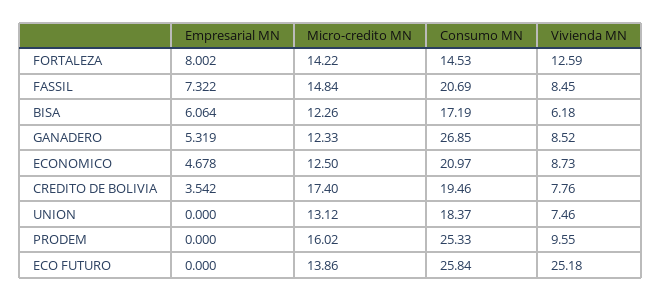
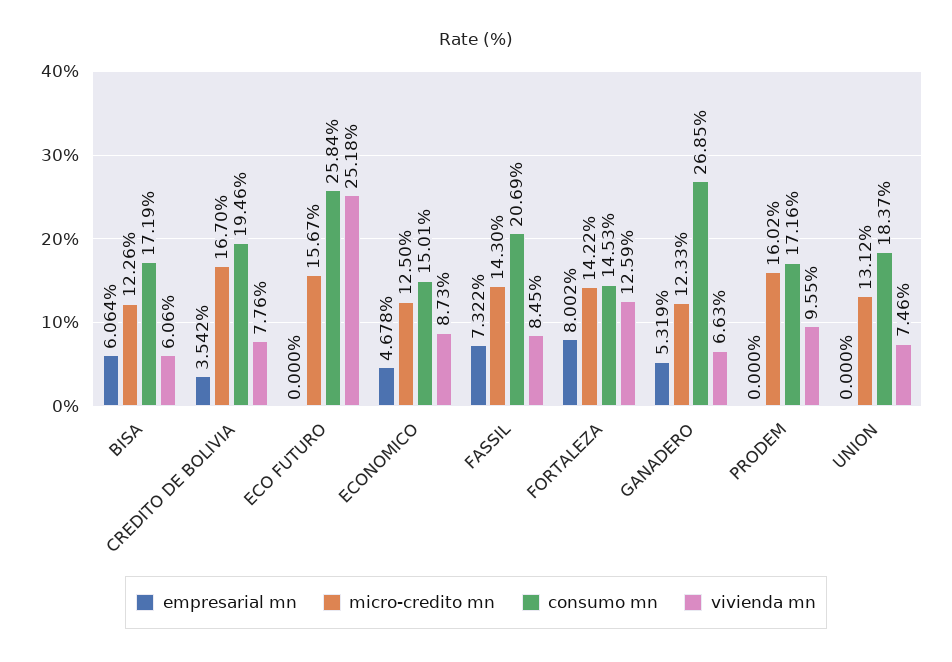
Micro-credito MN, FASSIL: 14.84 -> 14.3
Vivienda MN, BISA: 6.18 -> 6.06
Vivienda MN, GANADERO: 8.52 -> 6.63
Consumo MN, ECONOMICO: 20.97 -> 15.01
Micro-credito MN, CREDITO DE BOLIVIA: 17.4 -> 16.7
Consumo MN, PRODEM: 25.33 -> 17.16
Micro-credito MN, ECO FUTURO: 13.86 -> 15.67

